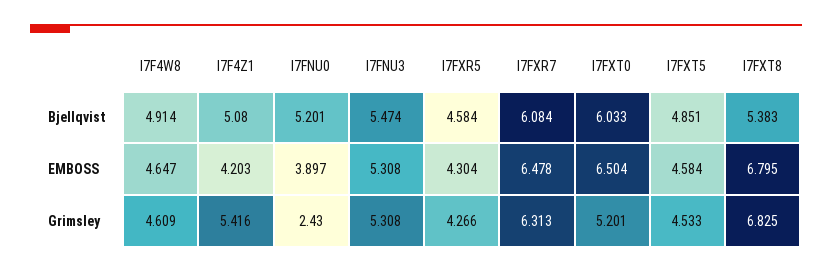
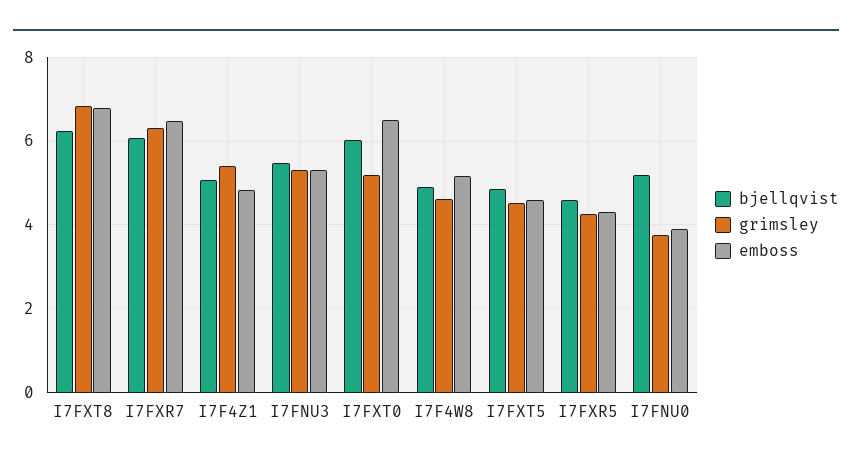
Bjellqvist, I7FXT8: 5.383 -> 6.2
EMBOSS, I7F4W8: 4.647 -> 5.2
EMBOSS, I7F4Z1: 4.203 -> 4.8
Grimsley, I7FNU0: 2.43 -> 3.8

